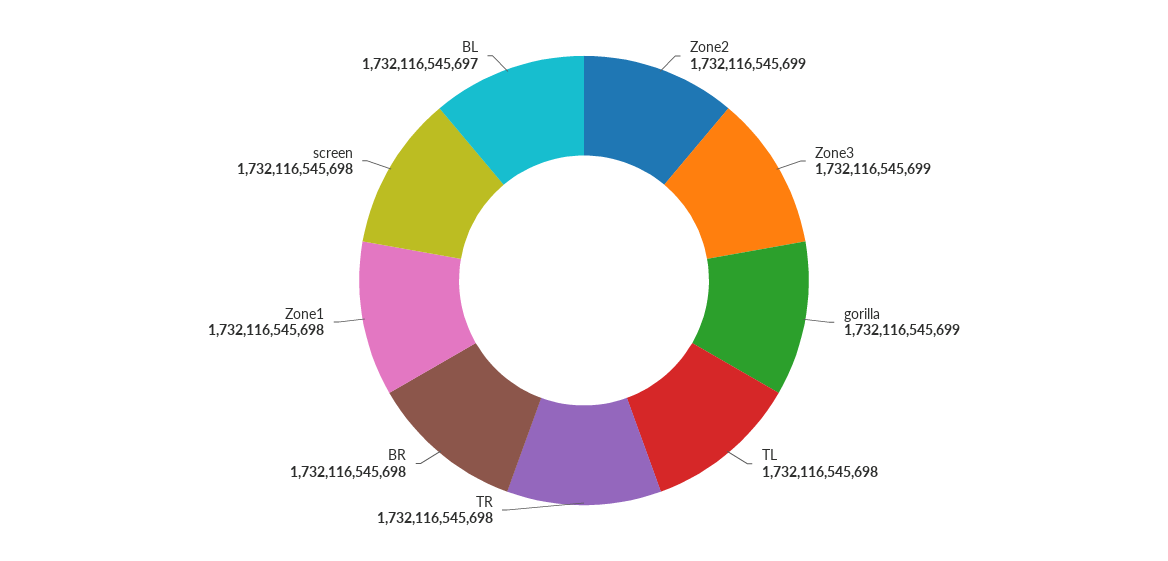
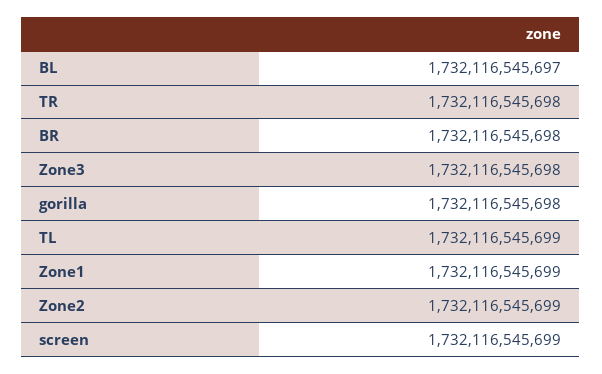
Zone3: 1732116545699 -> 1732116545698
gorilla: 1732116545699 -> 1732116545698
TL: 1732116545698 -> 1732116545699
Zone1: 1732116545698 -> 1732116545699
screen: 1732116545698 -> 1732116545699

